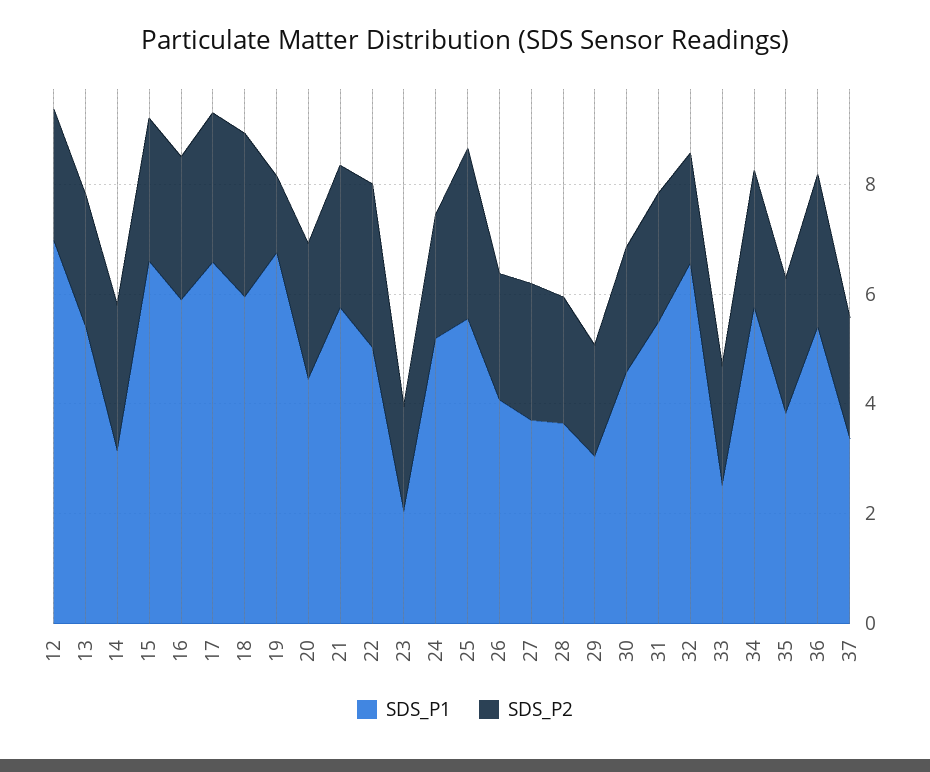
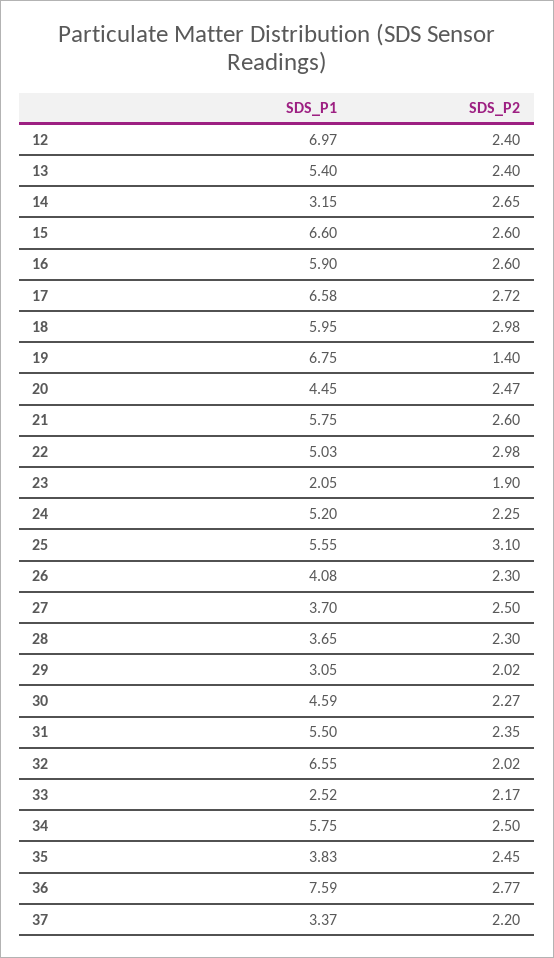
SDS_P1, 36: 5.5 -> 7.59

